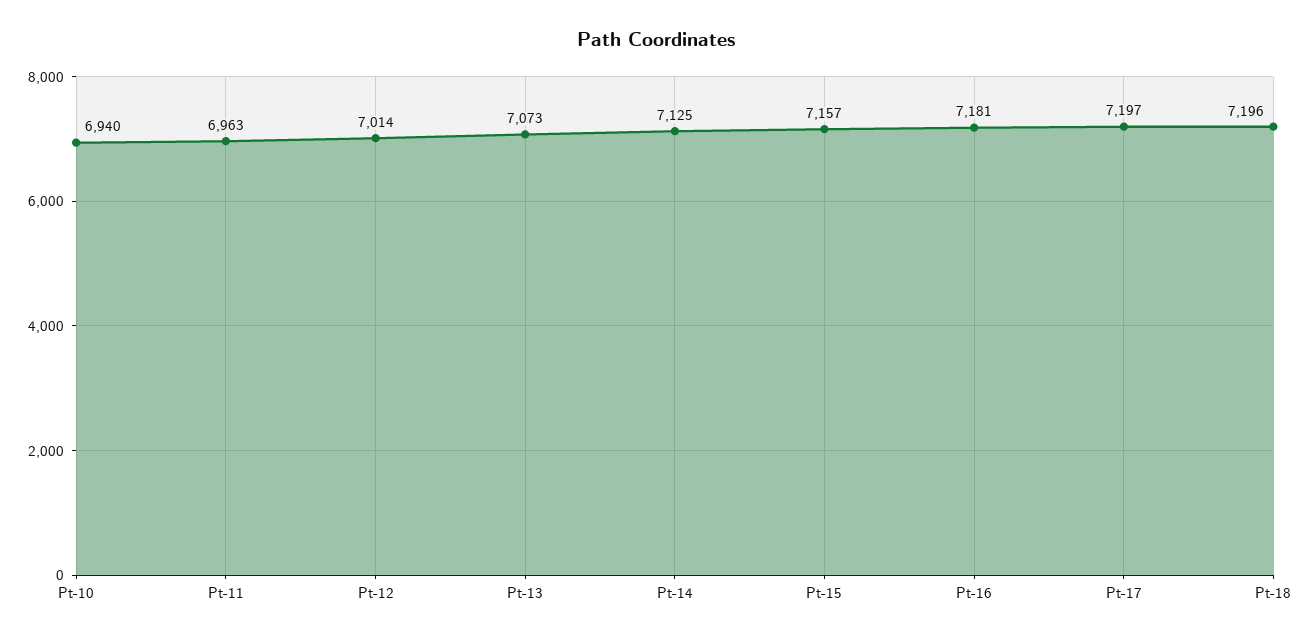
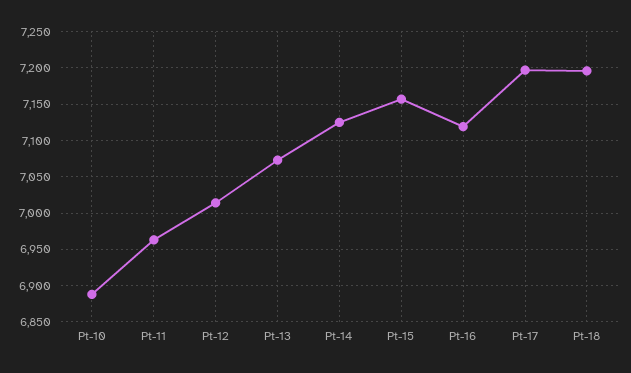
Pt-10: 6940 -> 6890
Pt-16: 7181 -> 7120

